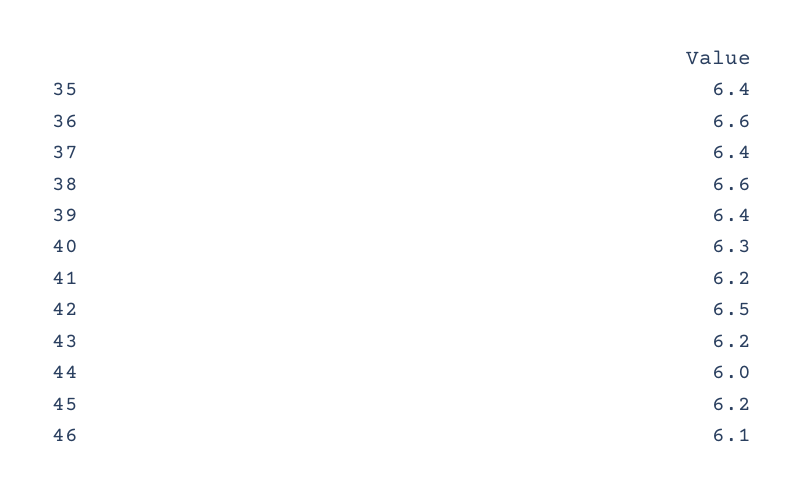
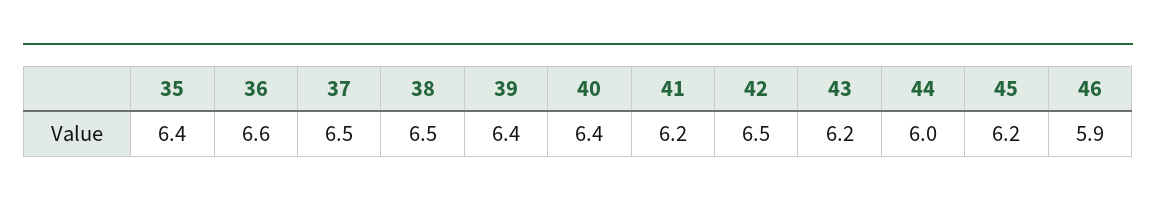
37: 6.4 -> 6.5
38: 6.6 -> 6.5
40: 6.3 -> 6.4
46: 6.1 -> 5.9

